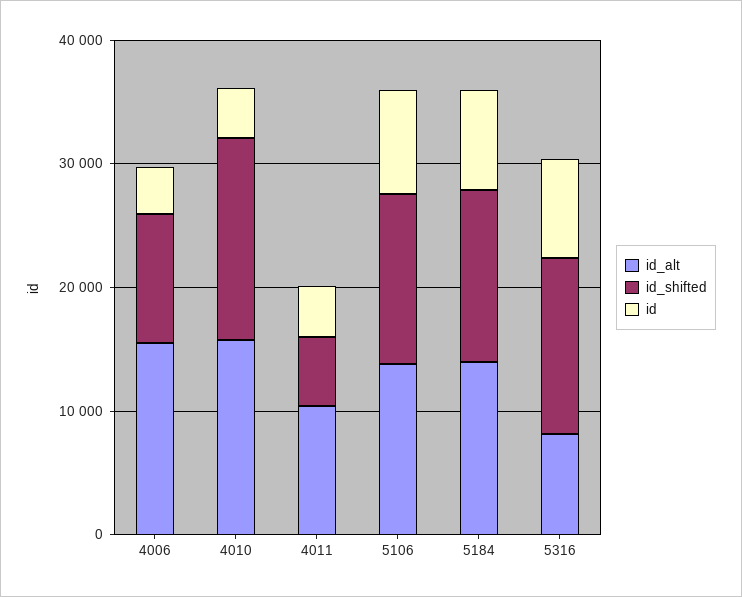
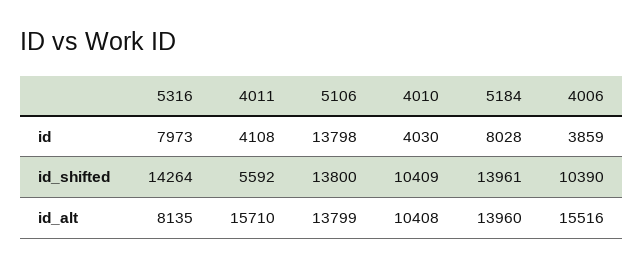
id_alt, 4010: 16000 -> 10408
id_shifted, 4010: 16000 -> 10409
id_alt, 4011: 10000 -> 15710
id, 5106: 8000 -> 13798

